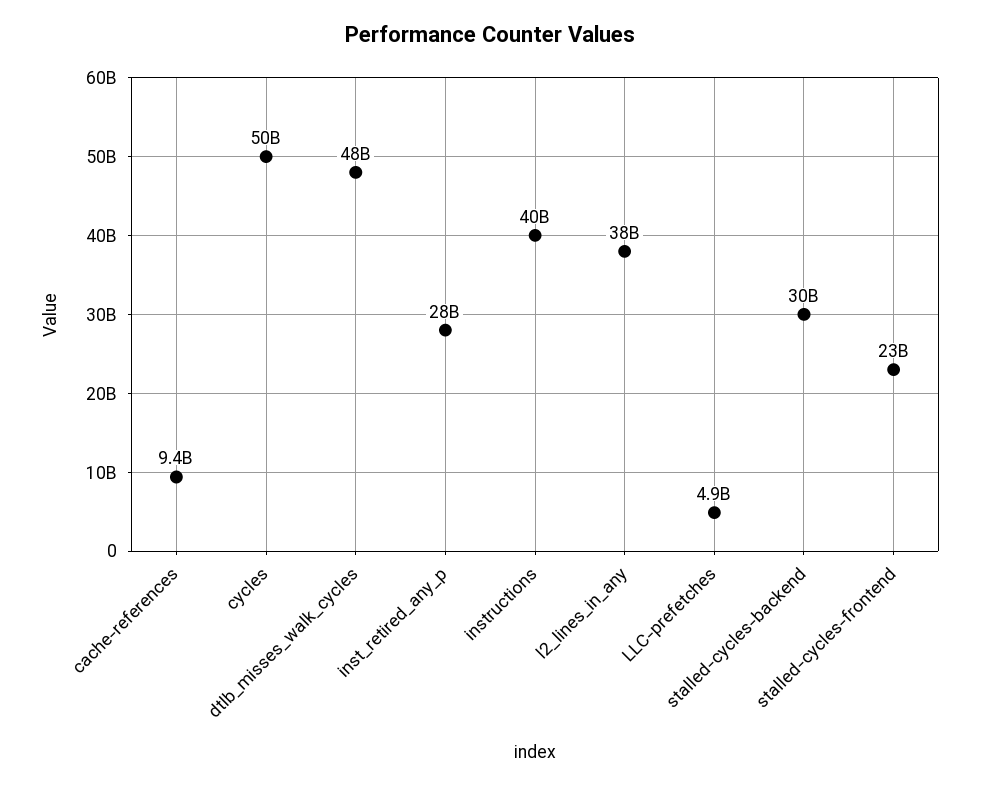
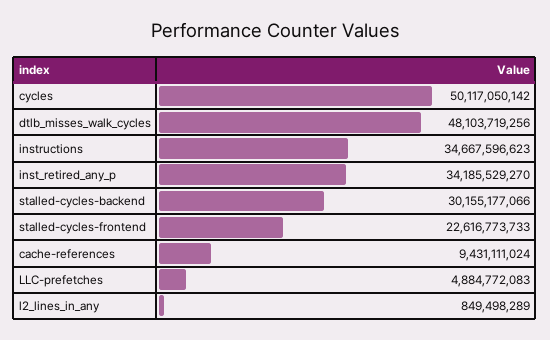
inst_retired_any_p: 28000000000 -> 34185529270
instructions: 40000000000 -> 34667596623
l2_lines_in_any: 38000000000 -> 849498289

